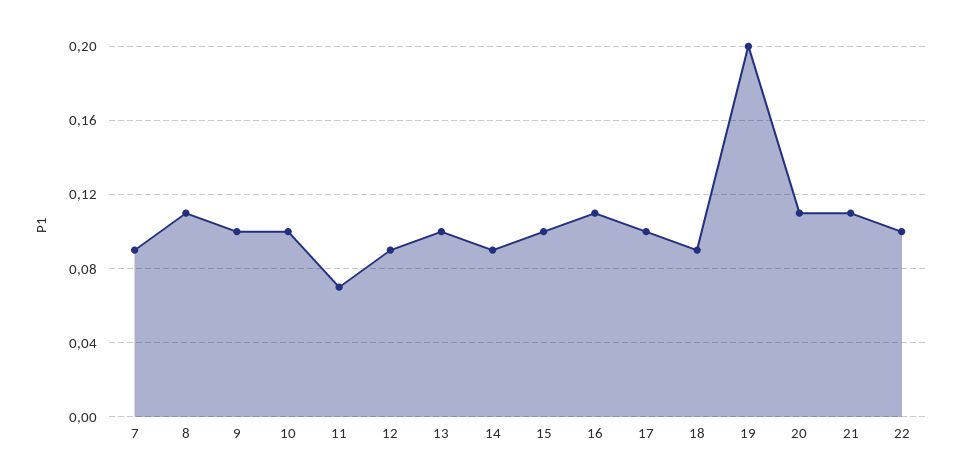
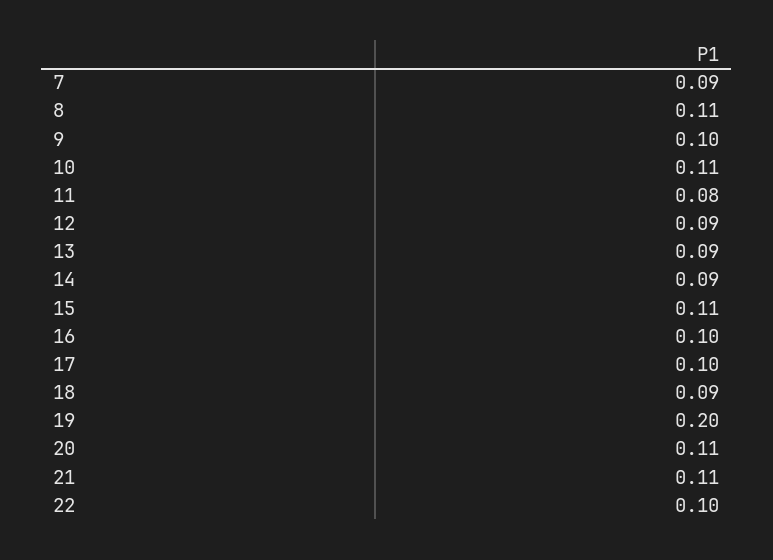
10: 0.1 -> 0.11
11: 0.07 -> 0.08
13: 0.1 -> 0.09
15: 0.1 -> 0.11
16: 0.11 -> 0.1

